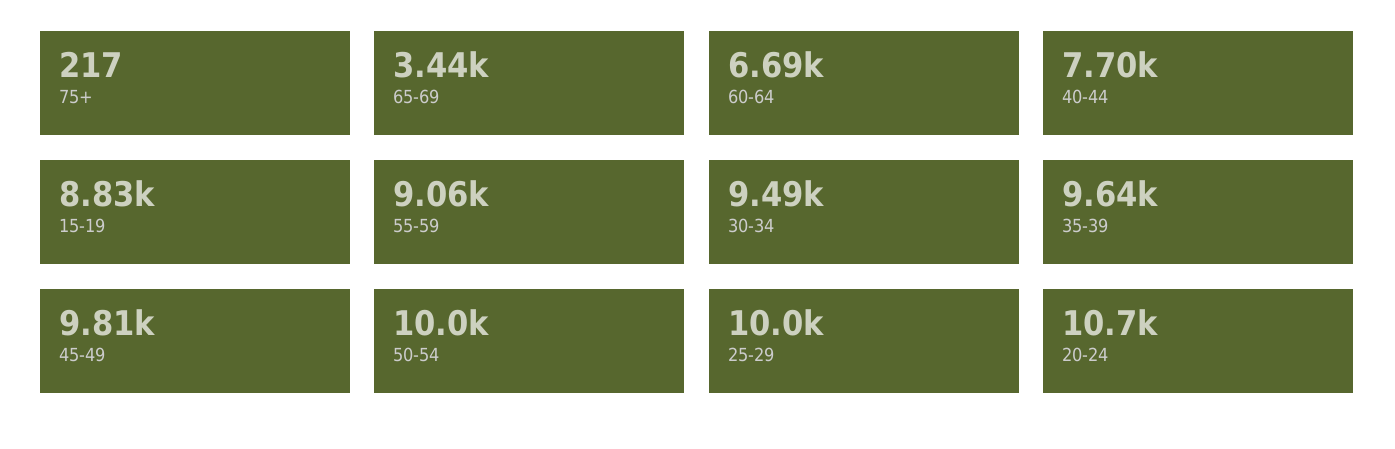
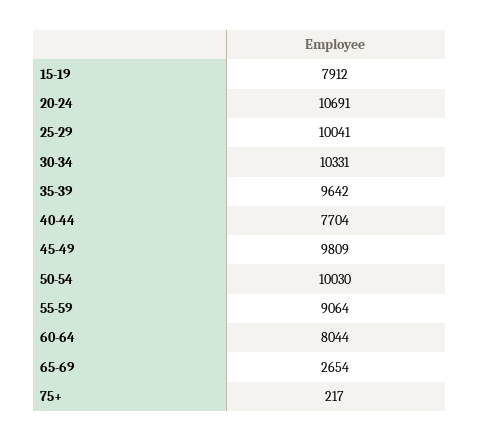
65-69: 3440 -> 2654
60-64: 6690 -> 8044
15-19: 8830 -> 7912
30-34: 9490 -> 10331

